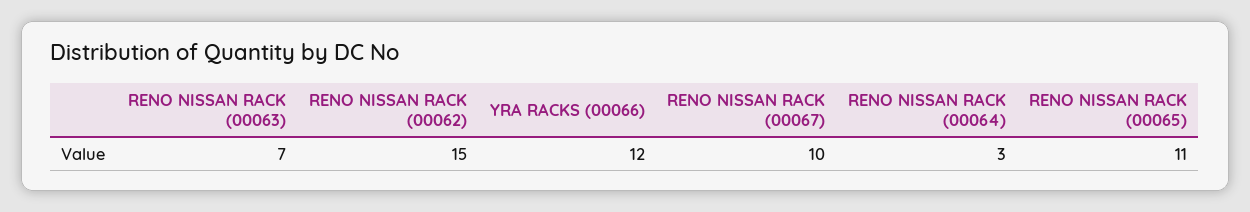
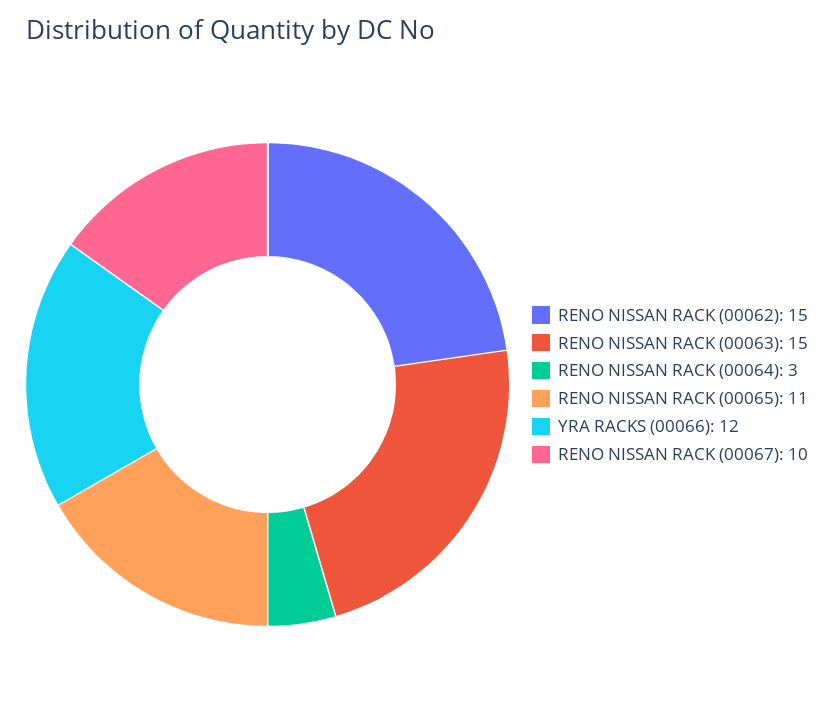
RENO NISSAN RACK (00063): 7 -> 15

